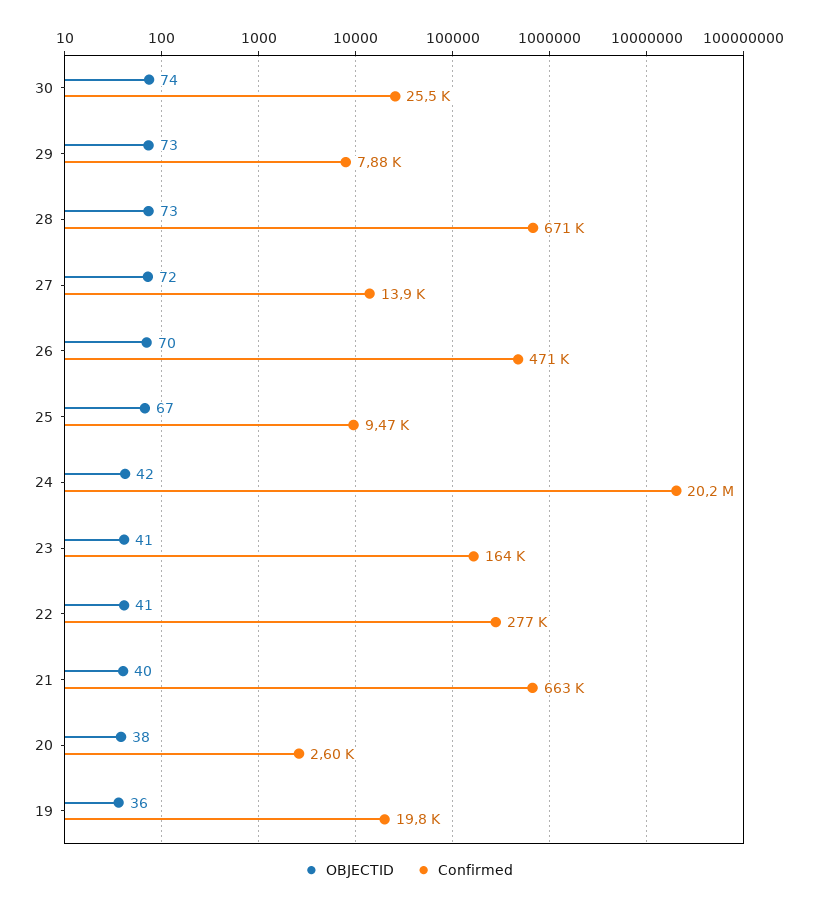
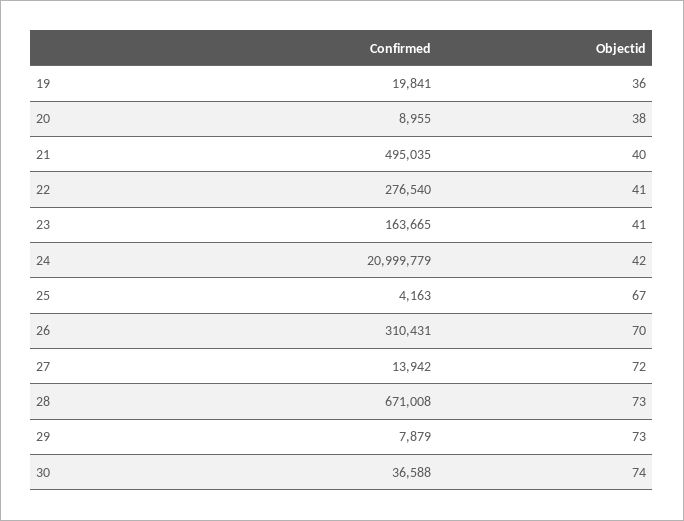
Confirmed, 30: 25500 -> 36588
Confirmed, 26: 471000 -> 310431
Confirmed, 25: 9470 -> 4163
Confirmed, 24: 20200000 -> 20999779
Confirmed, 21: 663000 -> 495035
Confirmed, 20: 2600 -> 8955

